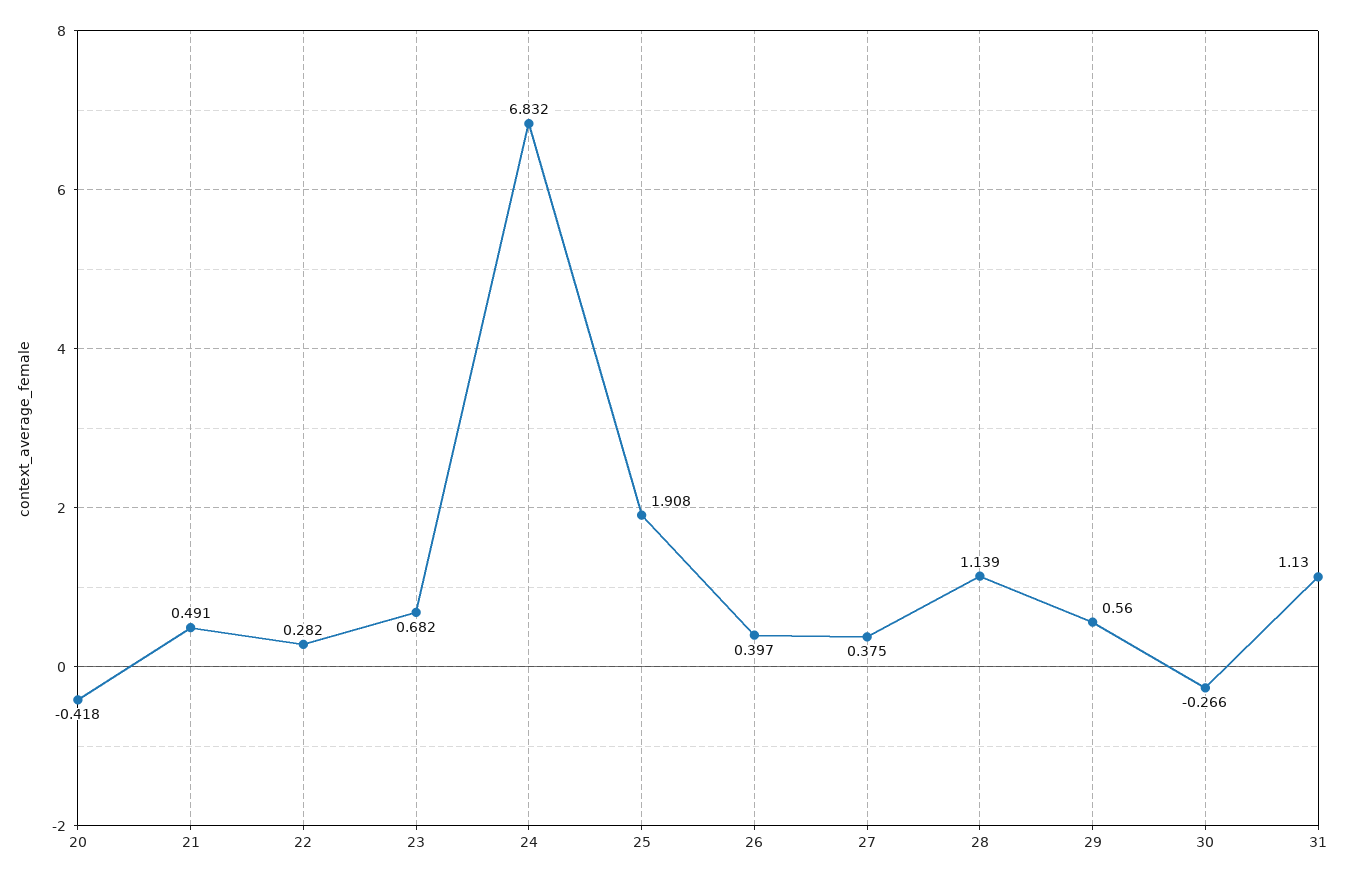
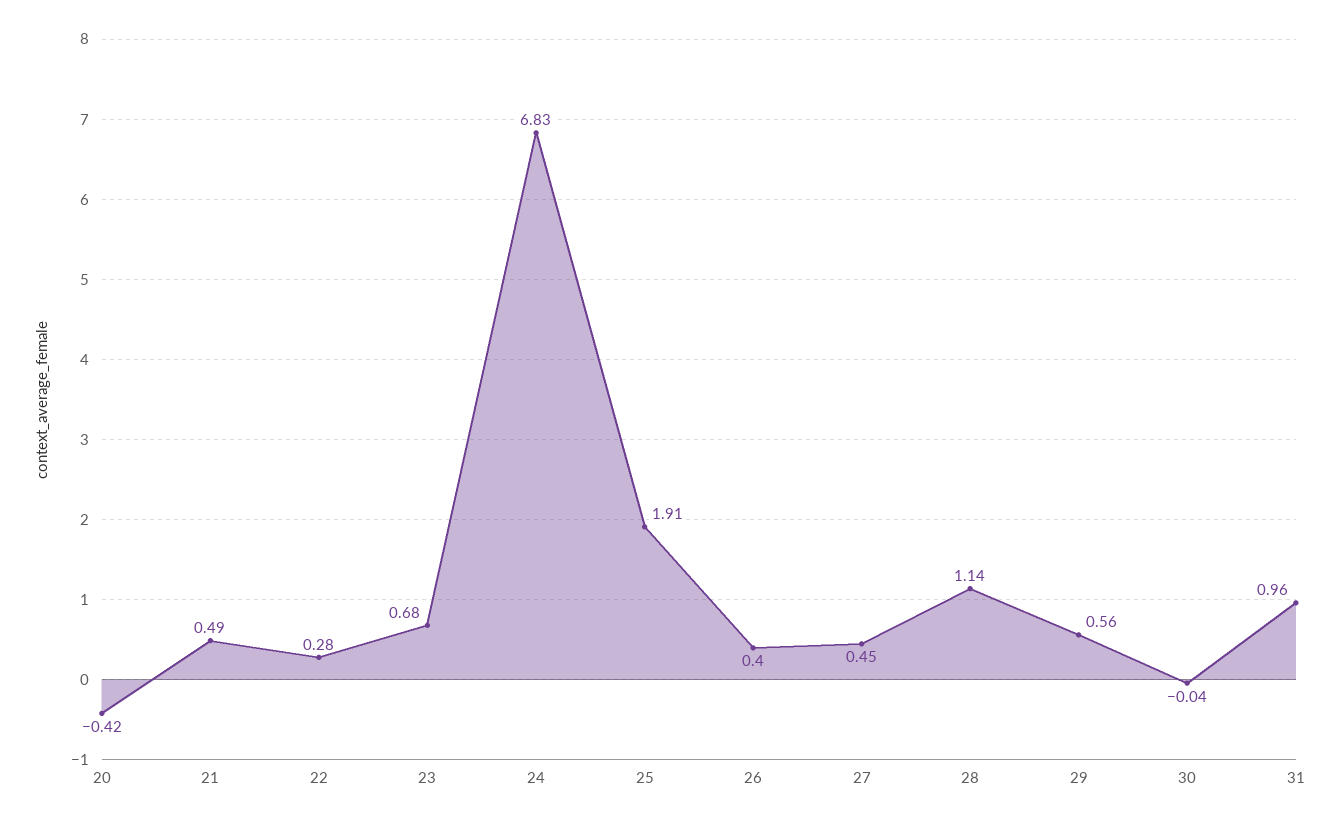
27: 0.375 -> 0.45
30: -0.266 -> -0.04
31: 1.13 -> 0.96

